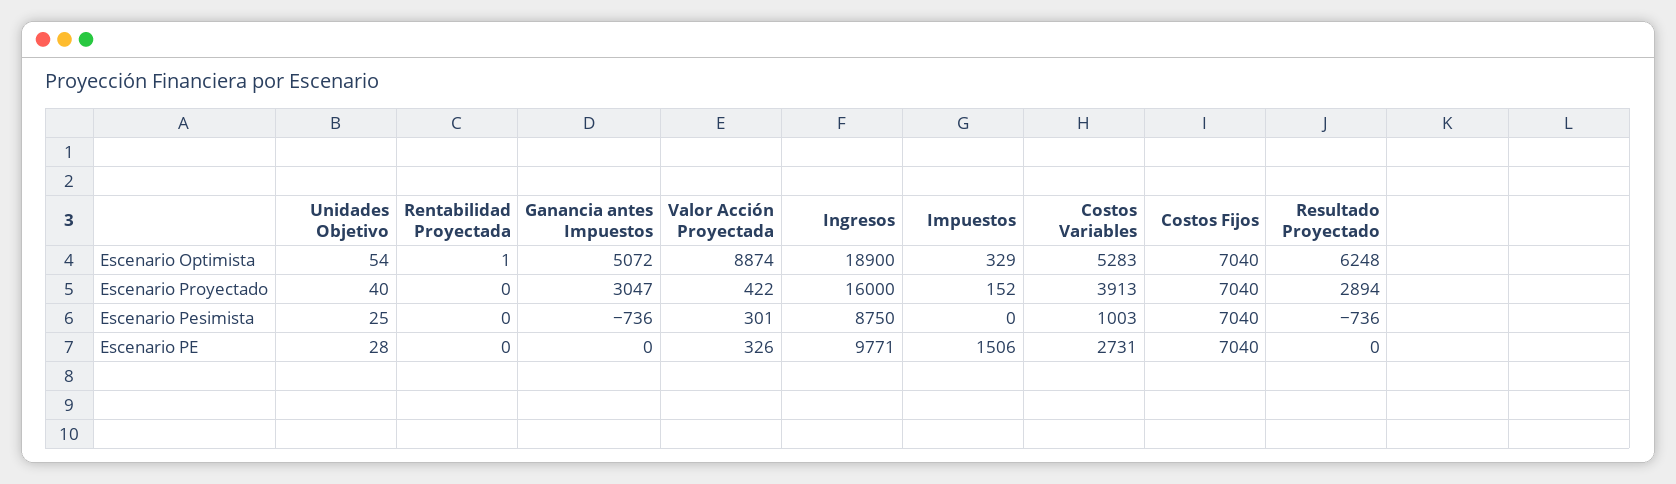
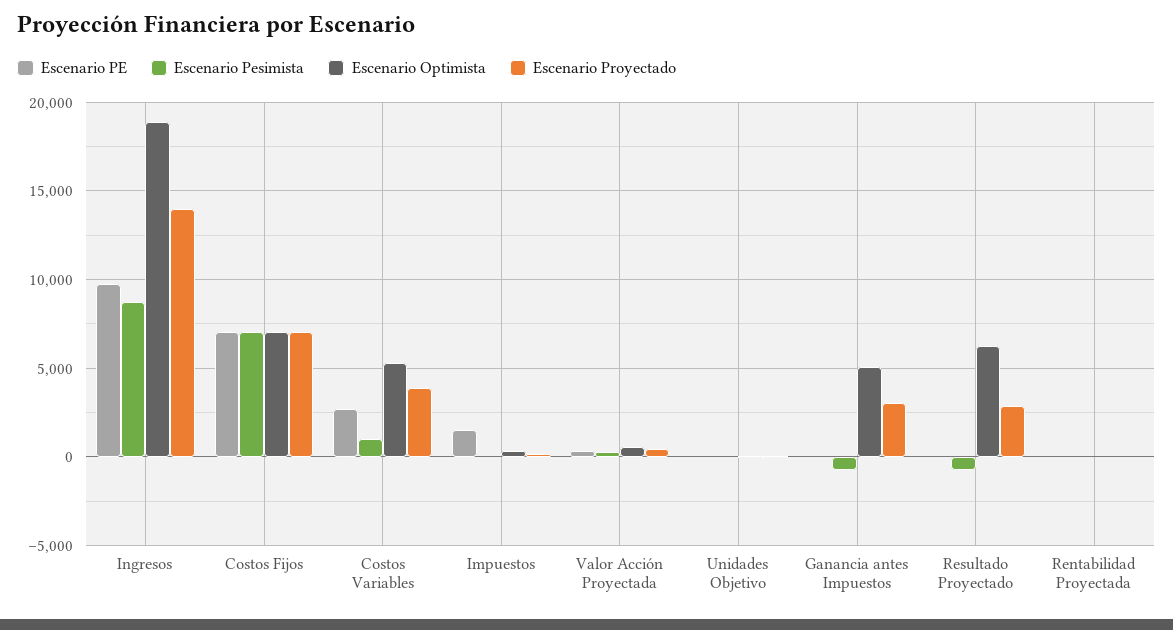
Escenario Optimista, Valor Acción Proyectada: 8874 -> 500
Escenario Proyectado, Ingresos: 16000 -> 14000

